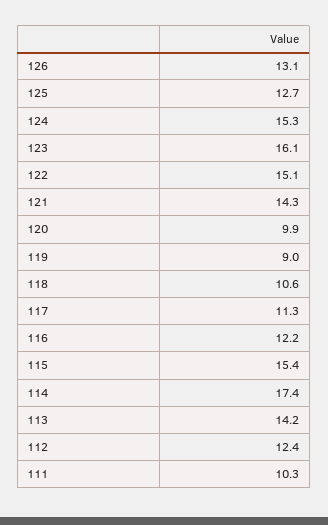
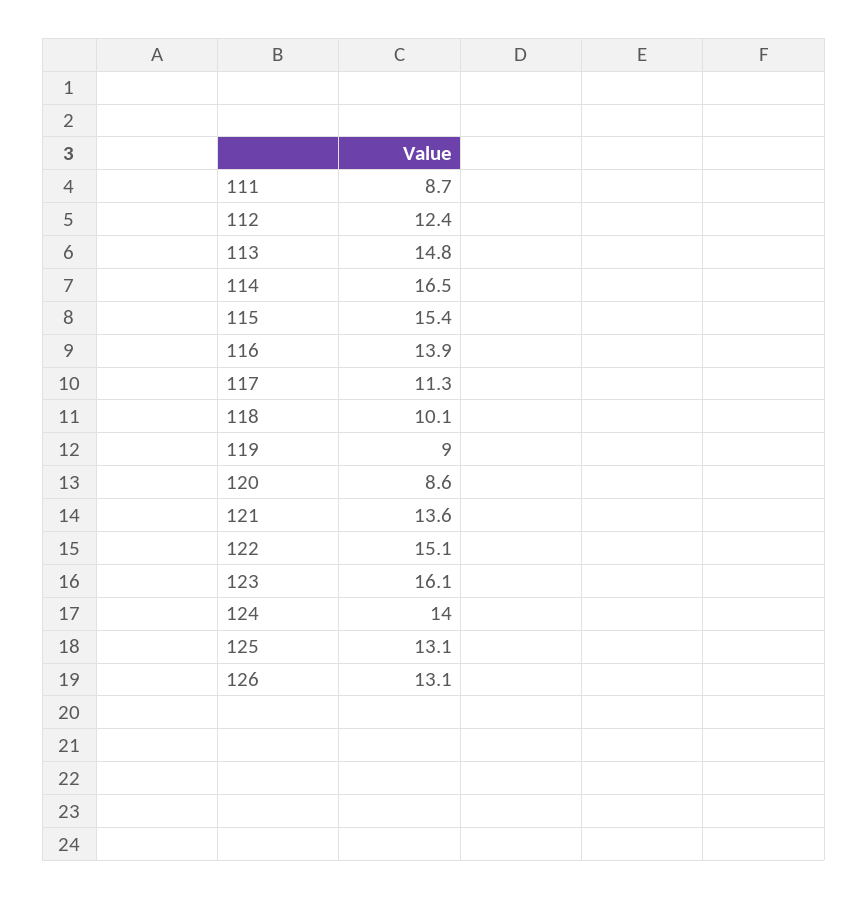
125: 12.7 -> 13.1
124: 15.3 -> 14
121: 14.3 -> 13.6
120: 9.9 -> 8.6
118: 10.6 -> 10.1
116: 12.2 -> 13.9
114: 17.4 -> 16.5
113: 14.2 -> 14.8
111: 10.3 -> 8.7

